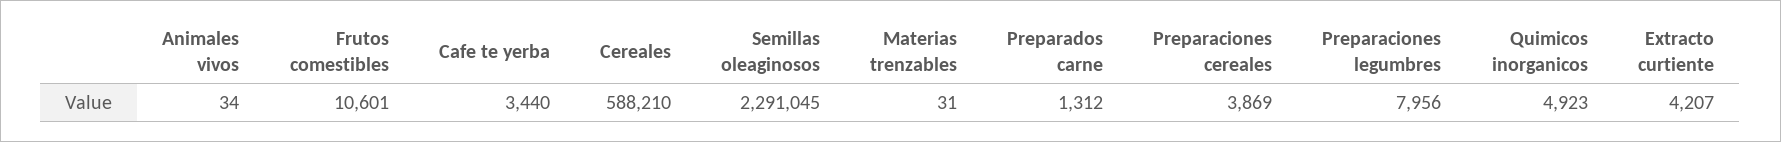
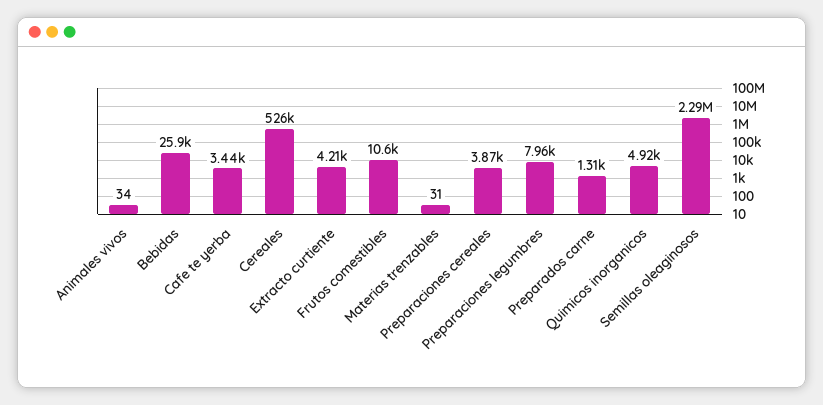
Cereales: 588210 -> 526000
Bebidas: none -> 25900

